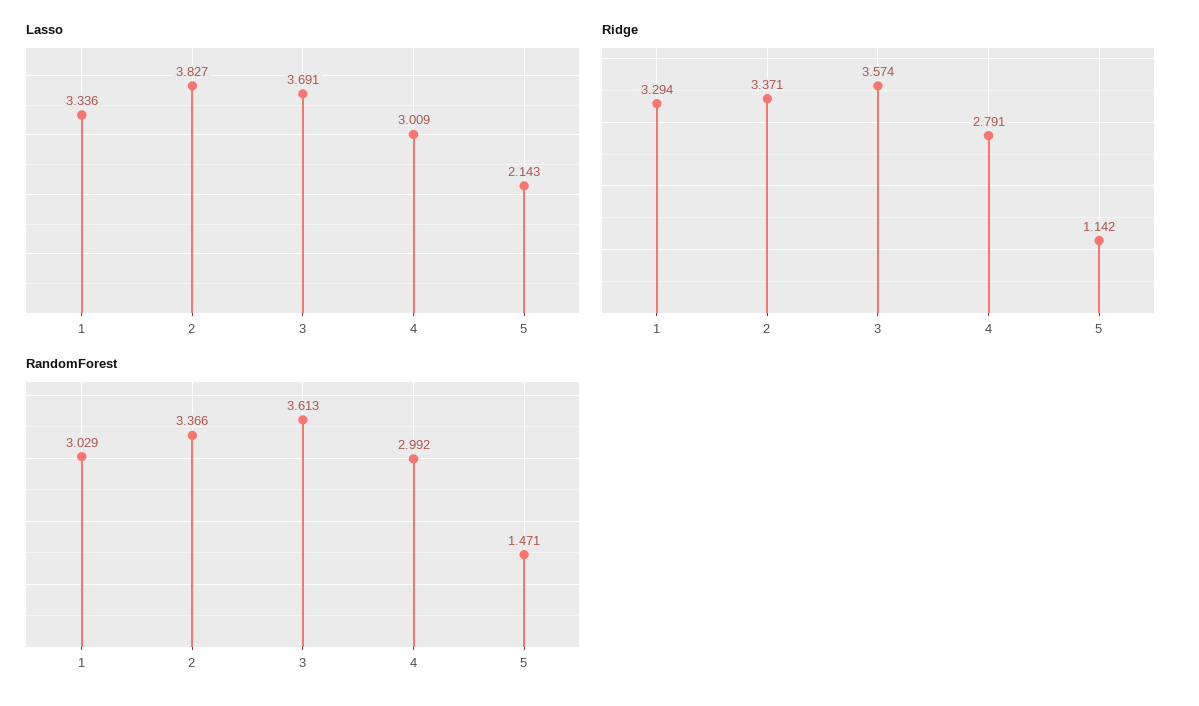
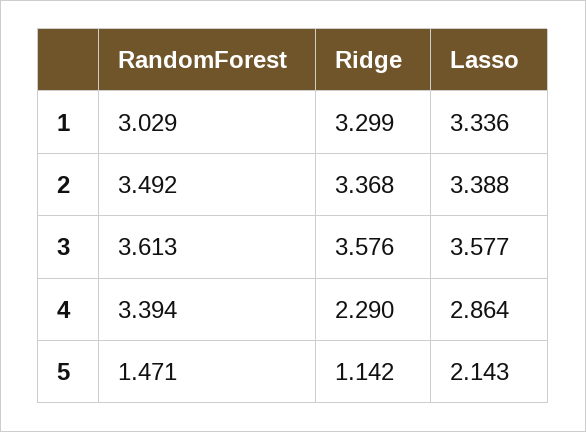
Lasso, 2: 3.827 -> 3.388
Lasso, 3: 3.691 -> 3.577
Lasso, 4: 3.009 -> 2.864
Ridge, 1: 3.294 -> 3.299
Ridge, 2: 3.371 -> 3.368
Ridge, 3: 3.574 -> 3.576
Ridge, 4: 2.791 -> 2.29
RandomForest, 2: 3.366 -> 3.492
RandomForest, 4: 2.992 -> 3.394

